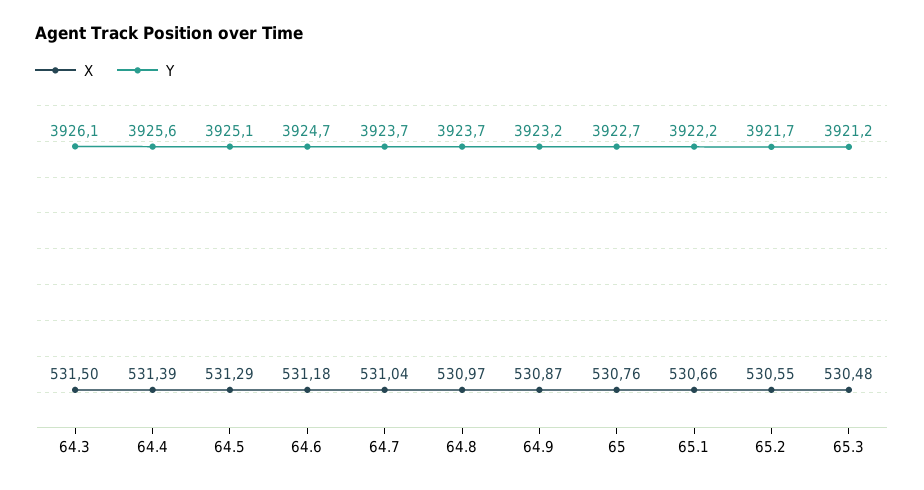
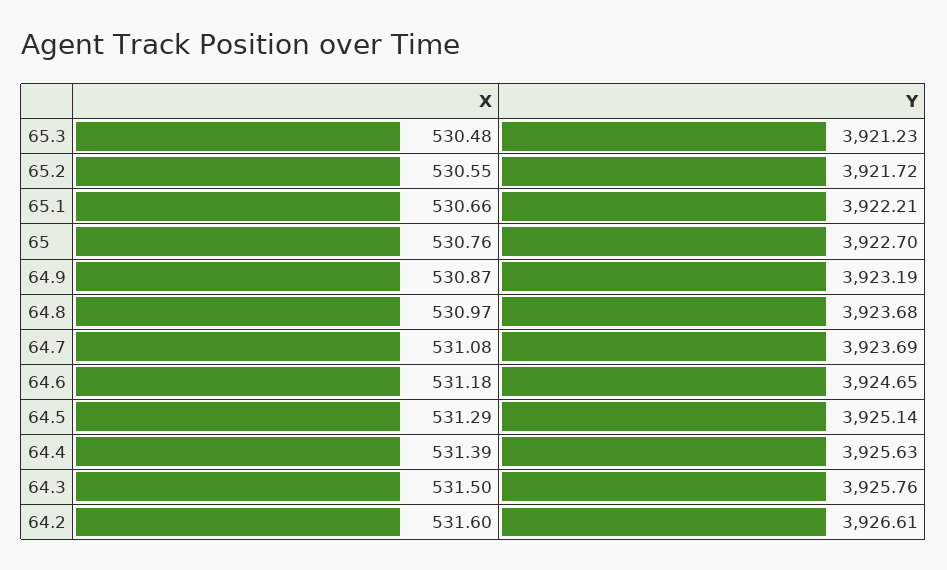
Y, 64.3: 3926.1 -> 3925.76
X, 64.7: 531.04 -> 531.08
X, 64.2: none -> 531.6
Y, 64.2: none -> 3926.61

